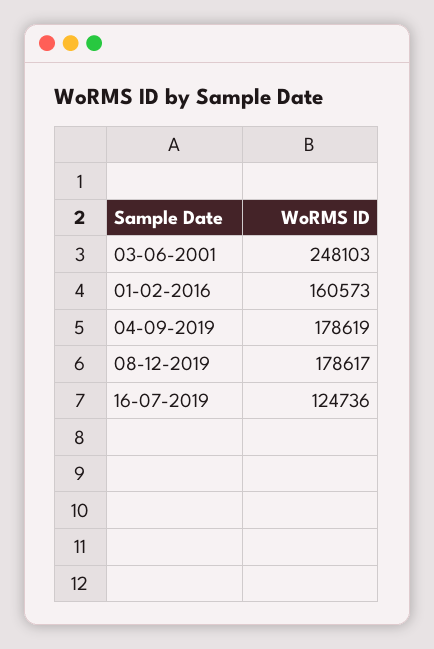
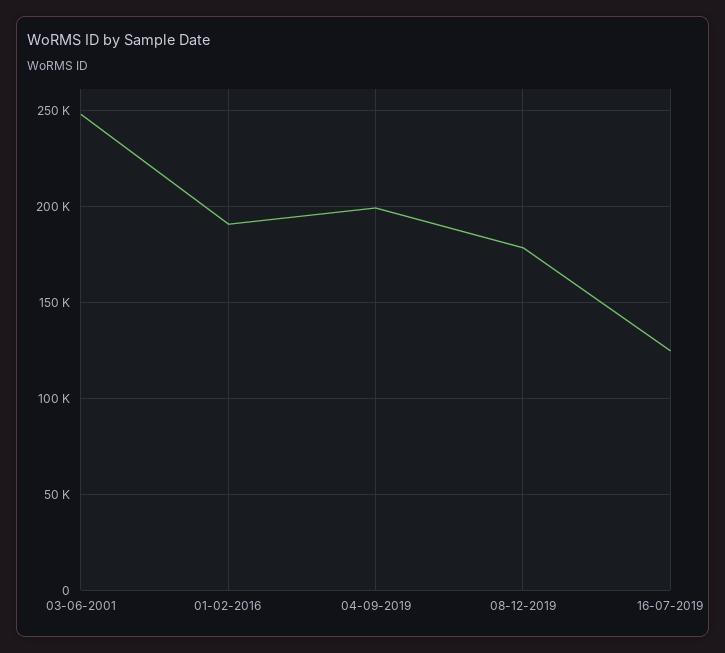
01-02-2016: 160573 -> 190000
04-09-2019: 178619 -> 200000

